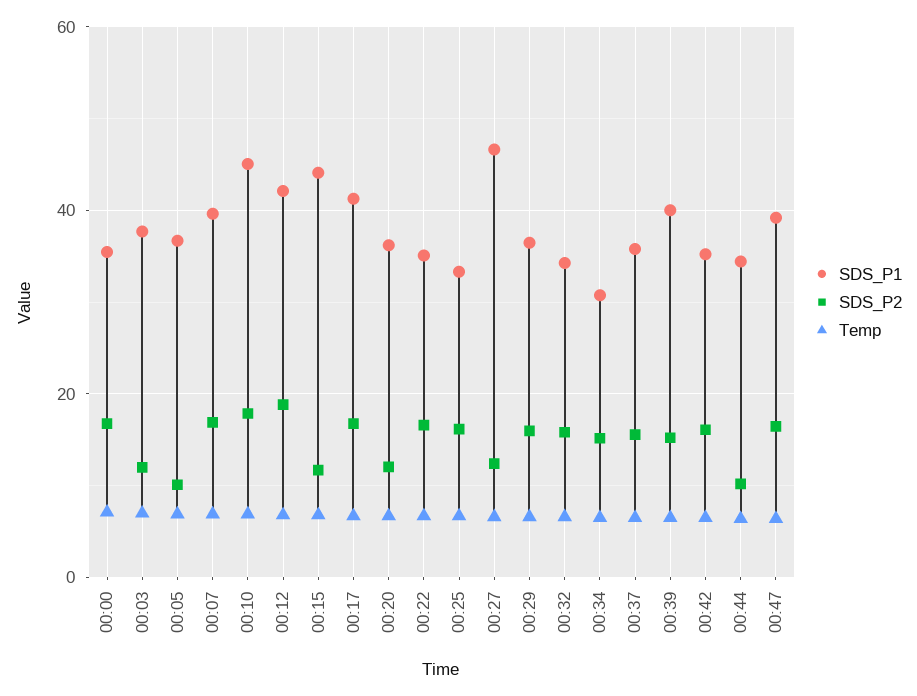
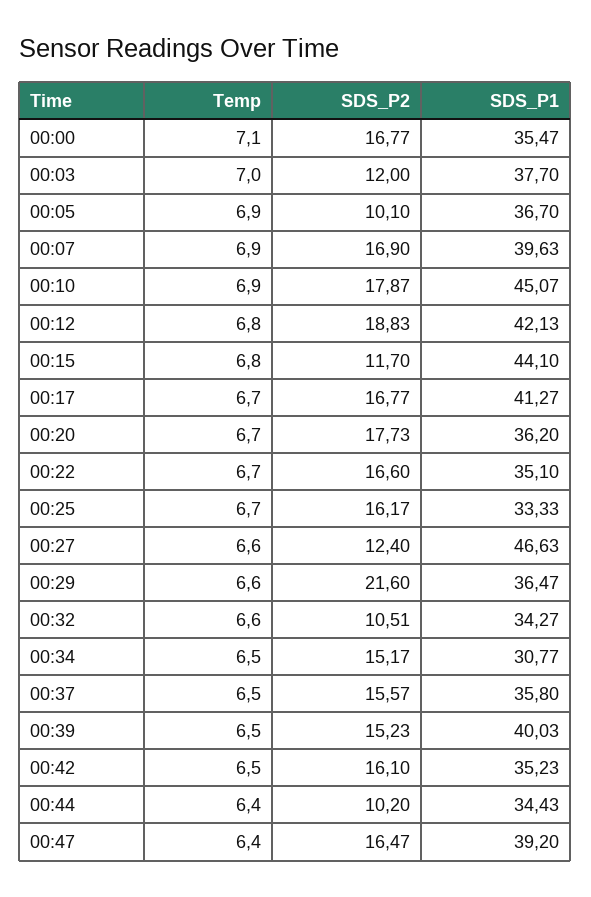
SDS_P2, 00:20: 12 -> 17.73
SDS_P2, 00:29: 16 -> 21.6
SDS_P2, 00:32: 16 -> 10.51

